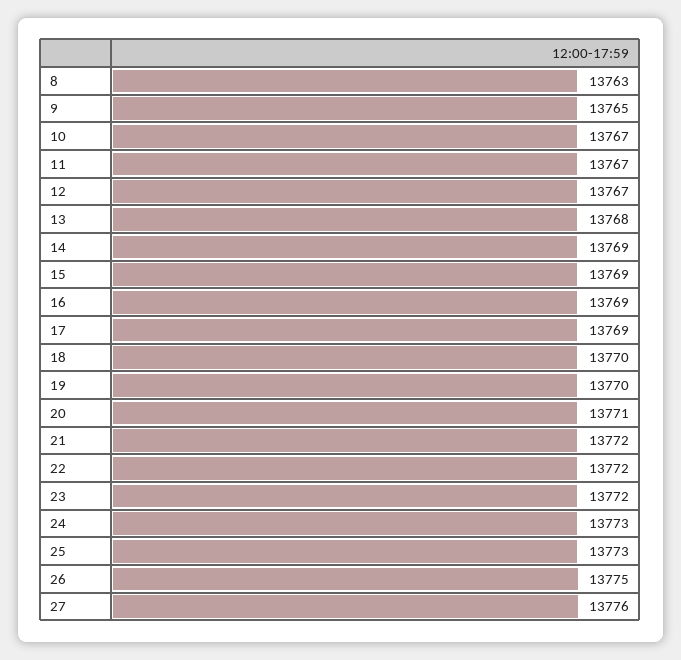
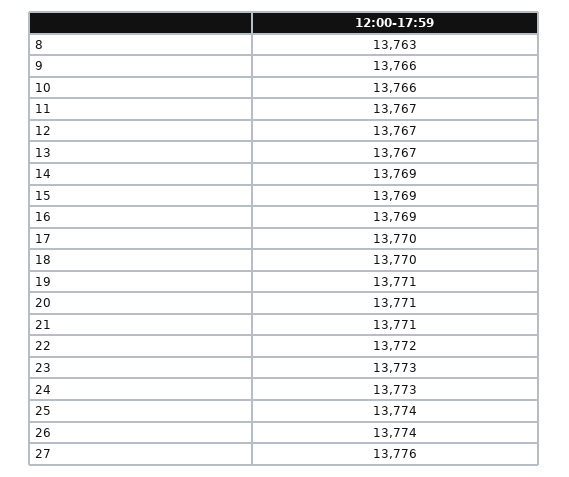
9: 13765 -> 13766
10: 13767 -> 13766
13: 13768 -> 13767
17: 13769 -> 13770
19: 13770 -> 13771
21: 13772 -> 13771
23: 13772 -> 13773
25: 13773 -> 13774
26: 13775 -> 13774

